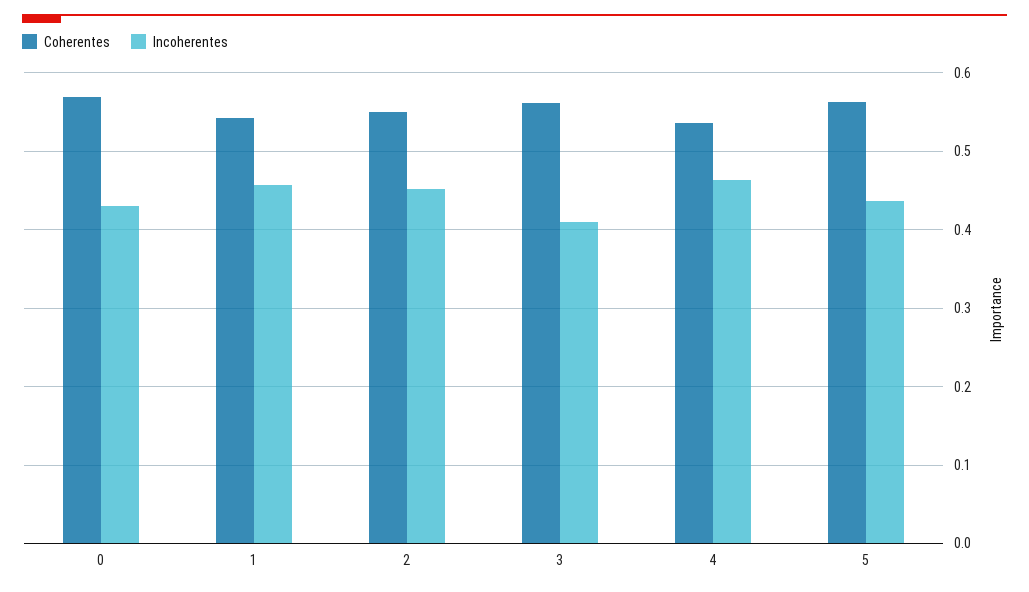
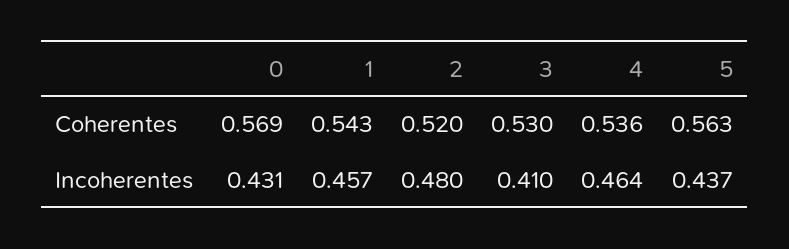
Coherentes, 2: 0.55 -> 0.52
Incoherentes, 2: 0.45 -> 0.48
Coherentes, 3: 0.56 -> 0.53

